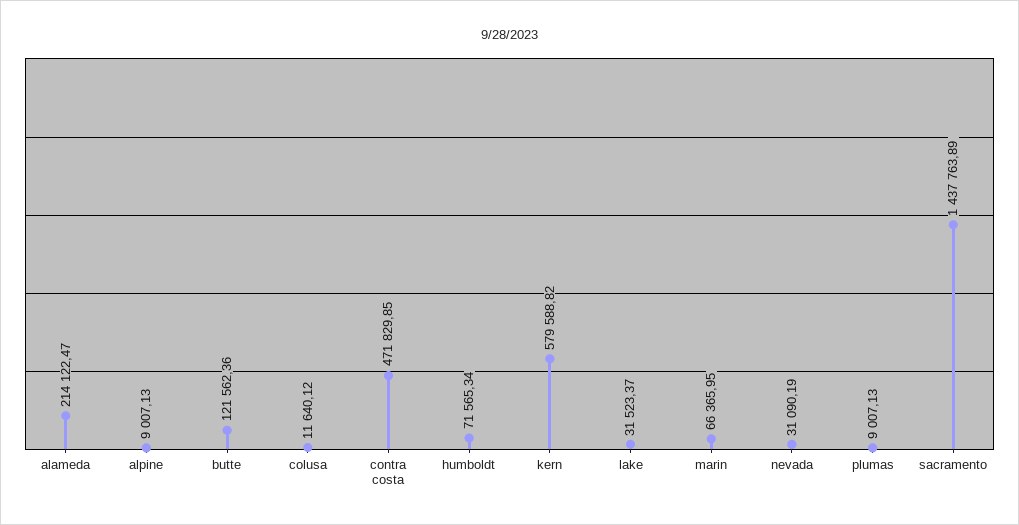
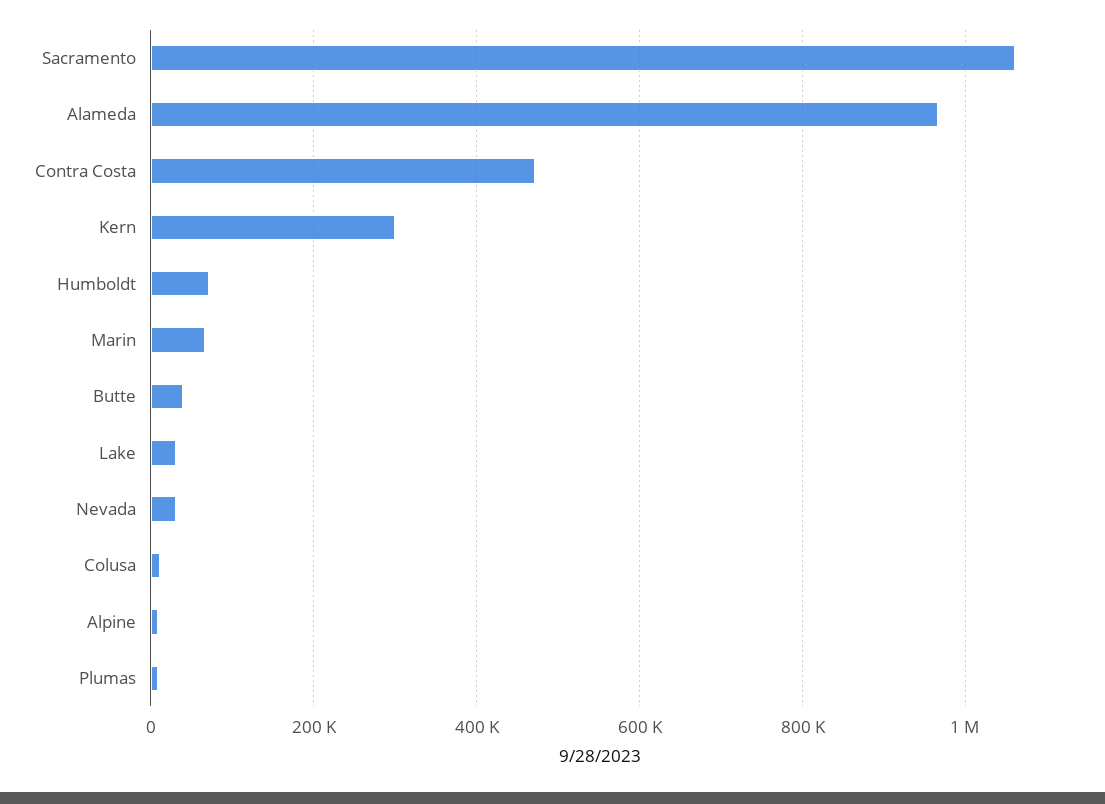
alameda: 214122.47 -> 960000
butte: 121562.36 -> 40000
kern: 579588.82 -> 300000
sacramento: 1437763.89 -> 1060000

